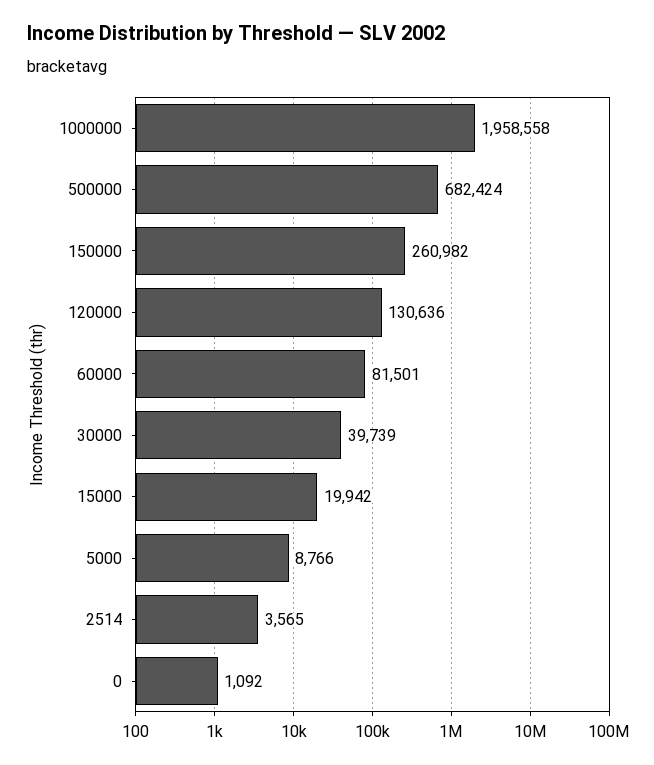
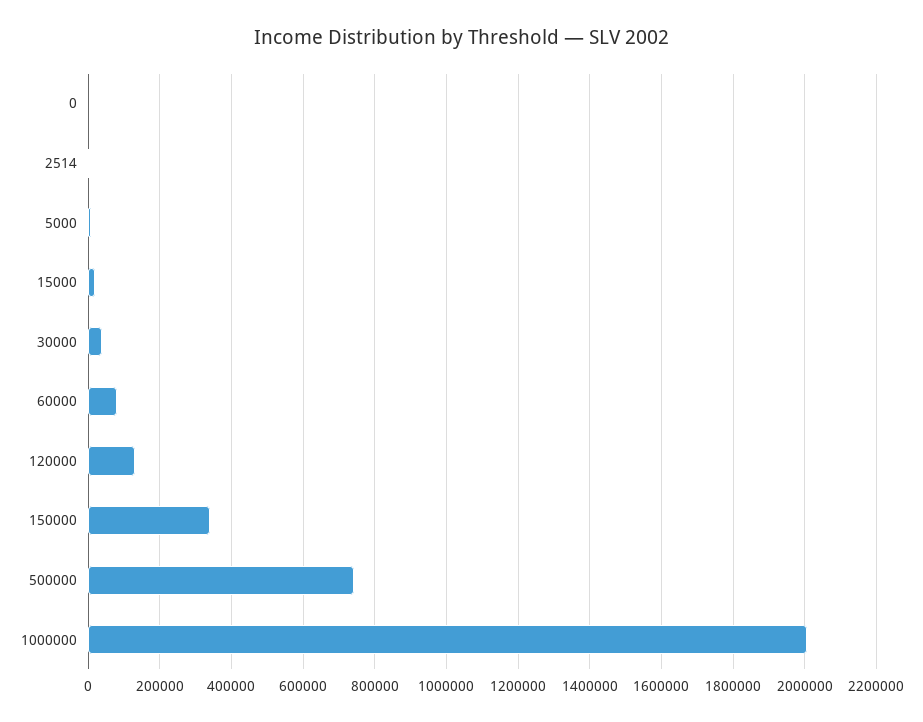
1000000: 1958558 -> 2000000
500000: 682424 -> 740000
150000: 260982 -> 340000

